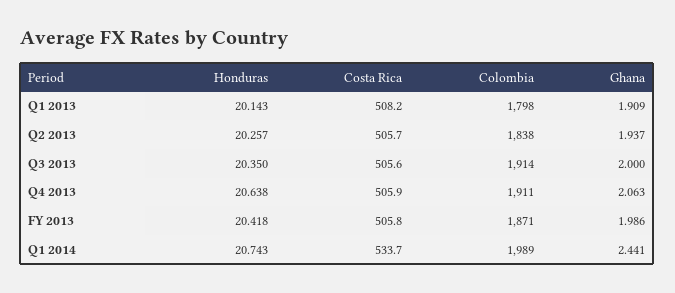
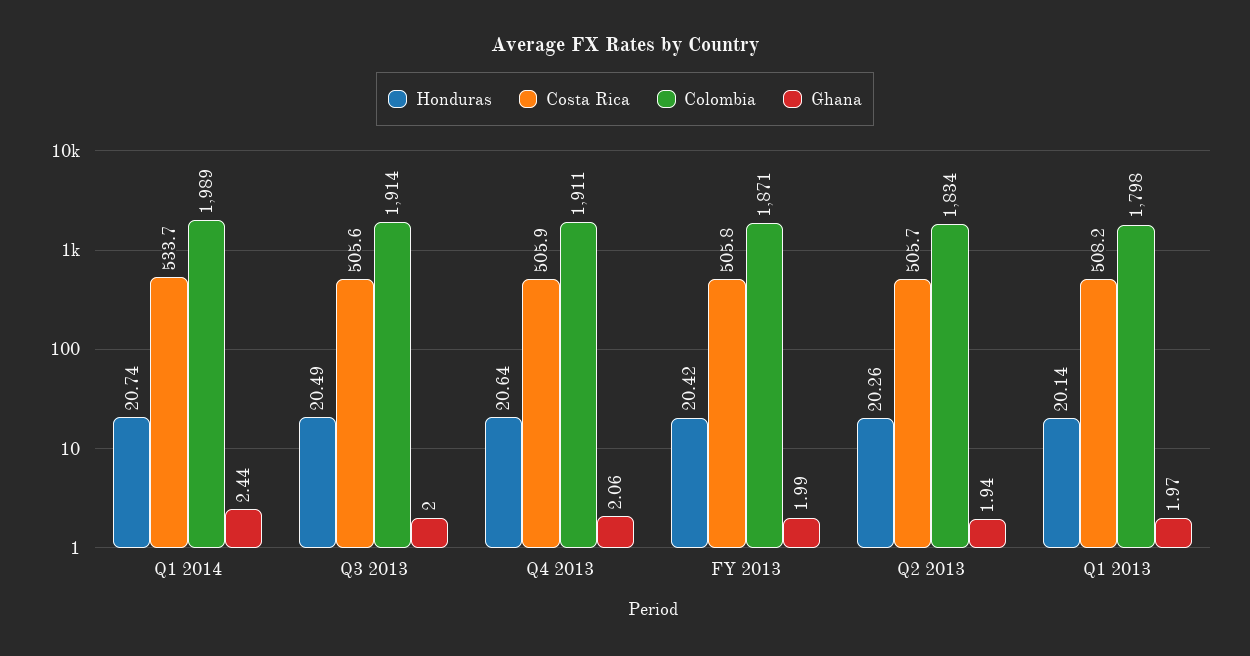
Ghana, Q1 2013: 1.909 -> 1.97
Colombia, Q2 2013: 1838 -> 1834
Honduras, Q3 2013: 20.35 -> 20.49

